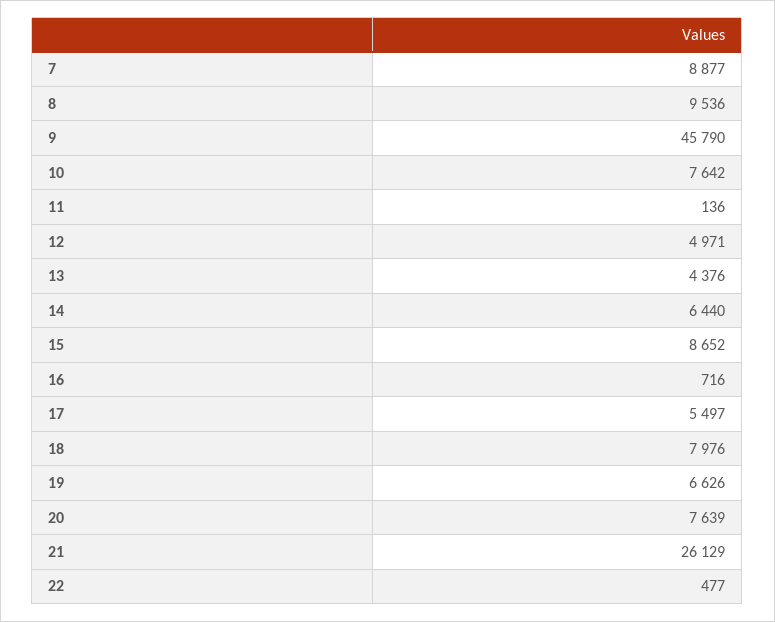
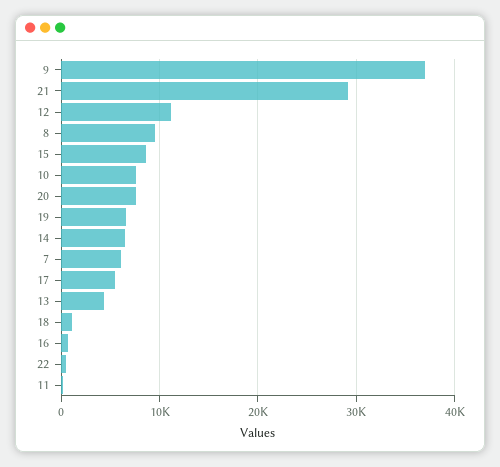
7: 8877 -> 6000
9: 45790 -> 37000
12: 4971 -> 11000
18: 7976 -> 1000
21: 26129 -> 29000

